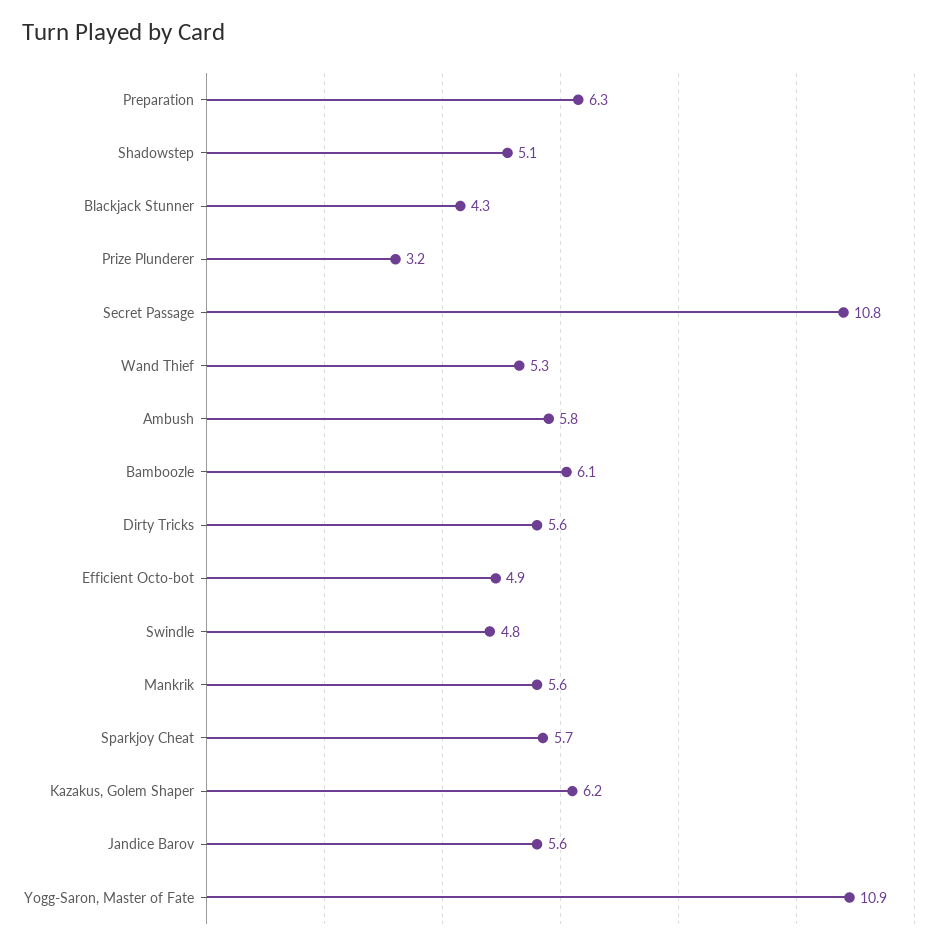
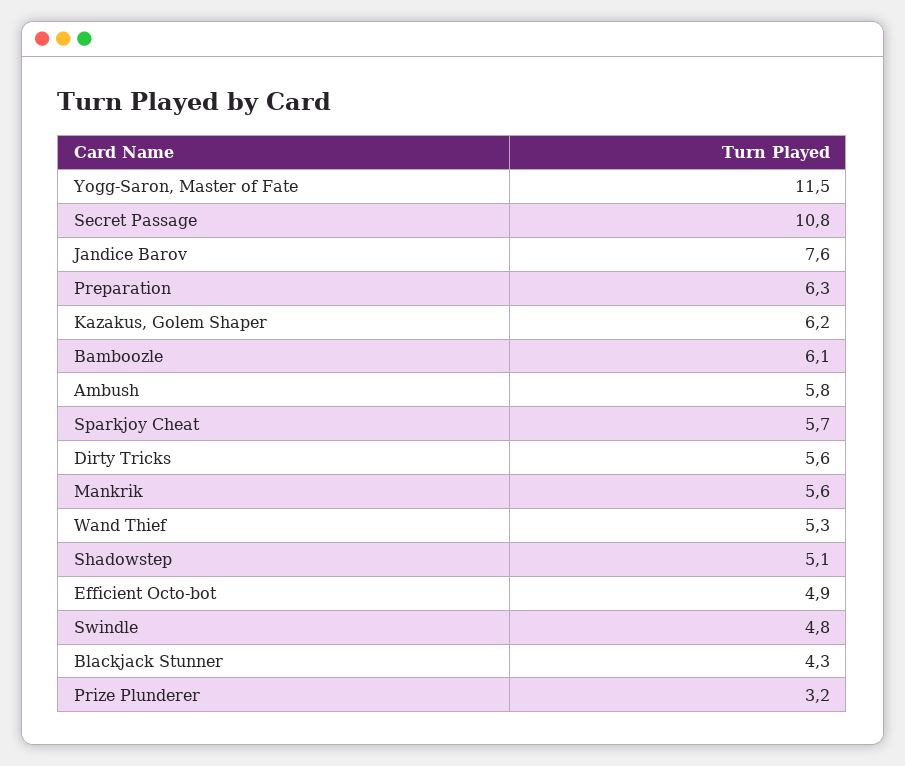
Jandice Barov: 5.6 -> 7.6
Yogg-Saron, Master of Fate: 10.9 -> 11.5

